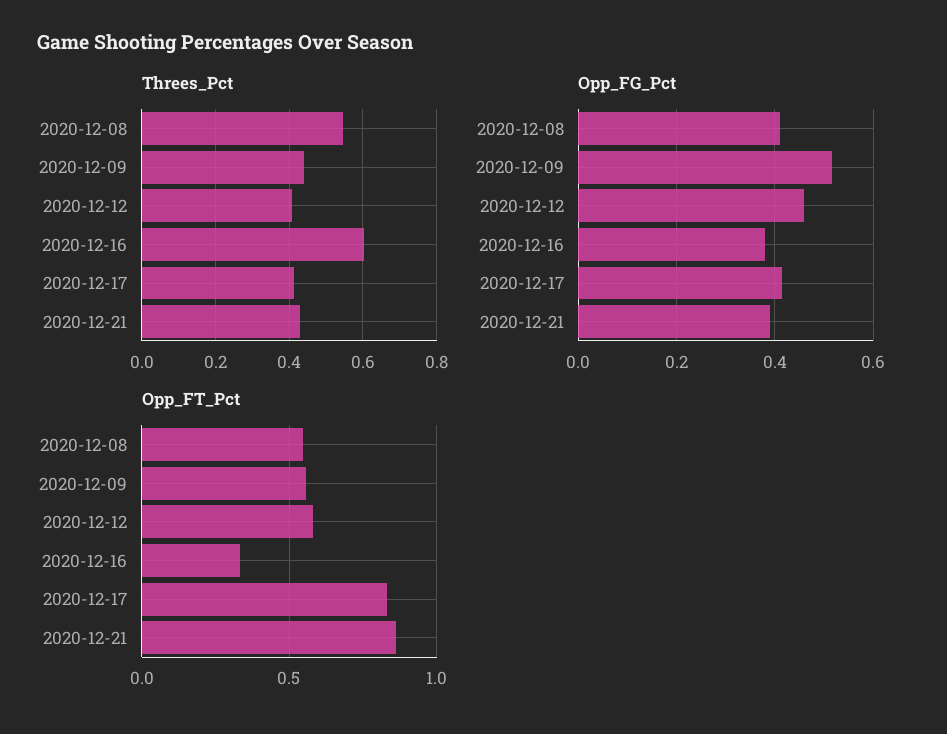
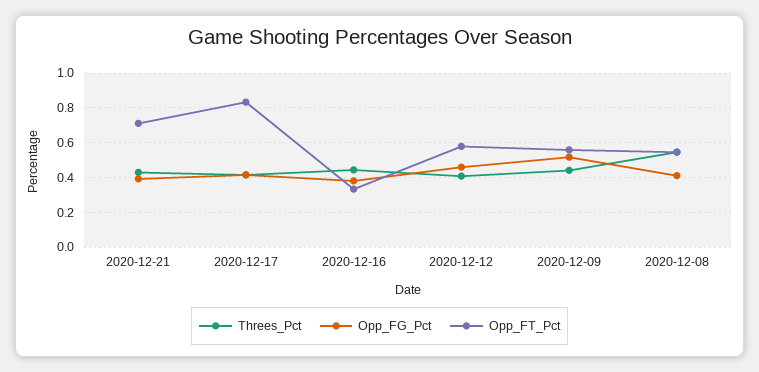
Threes_Pct, 2020-12-16: 0.6 -> 0.45
Opp_FT_Pct, 2020-12-21: 0.85 -> 0.7

